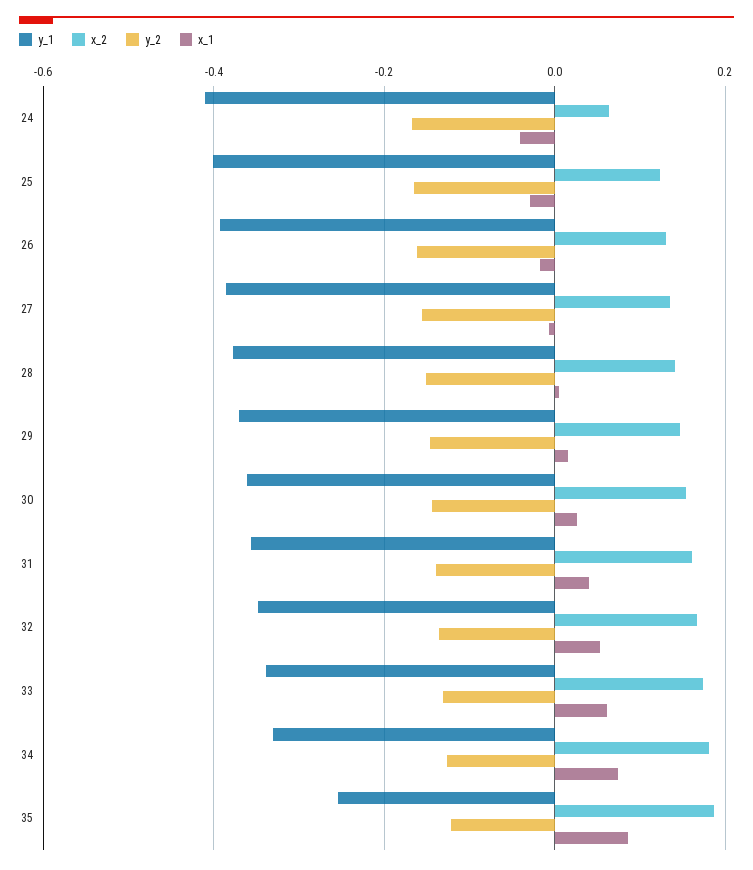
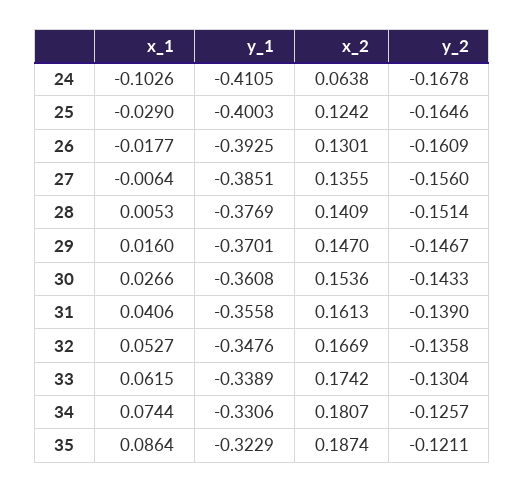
x_1, 24: -0.04 -> -0.1026
y_1, 35: -0.26 -> -0.3229

